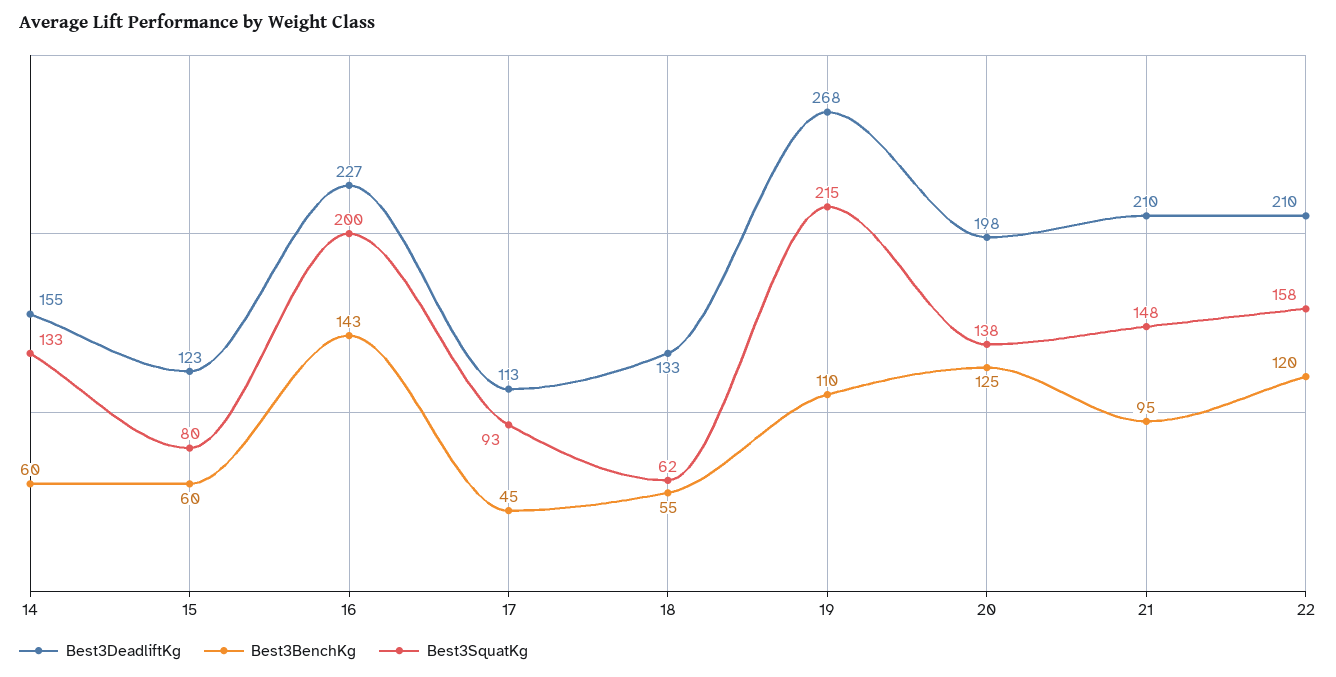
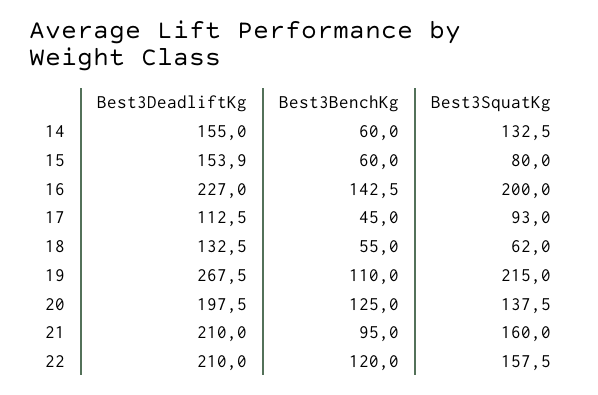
Best3DeadliftKg, 15: 123 -> 153.9
Best3SquatKg, 21: 148 -> 160

